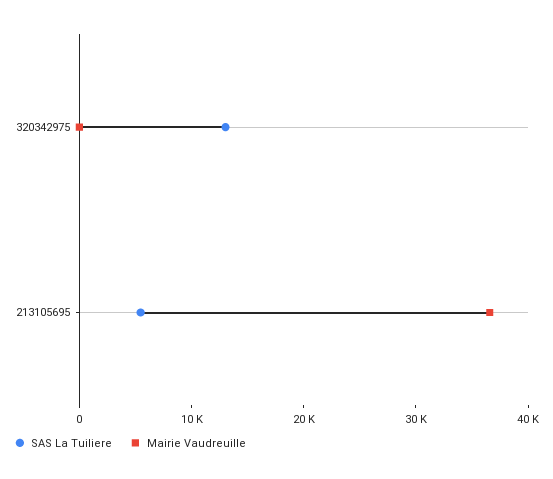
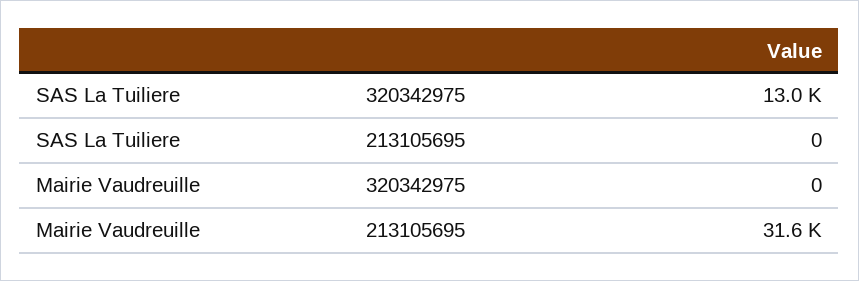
SAS La Tuiliere, 213105695: 6000 -> 0
Mairie Vaudreuille, 213105695: 36000 -> 31600

